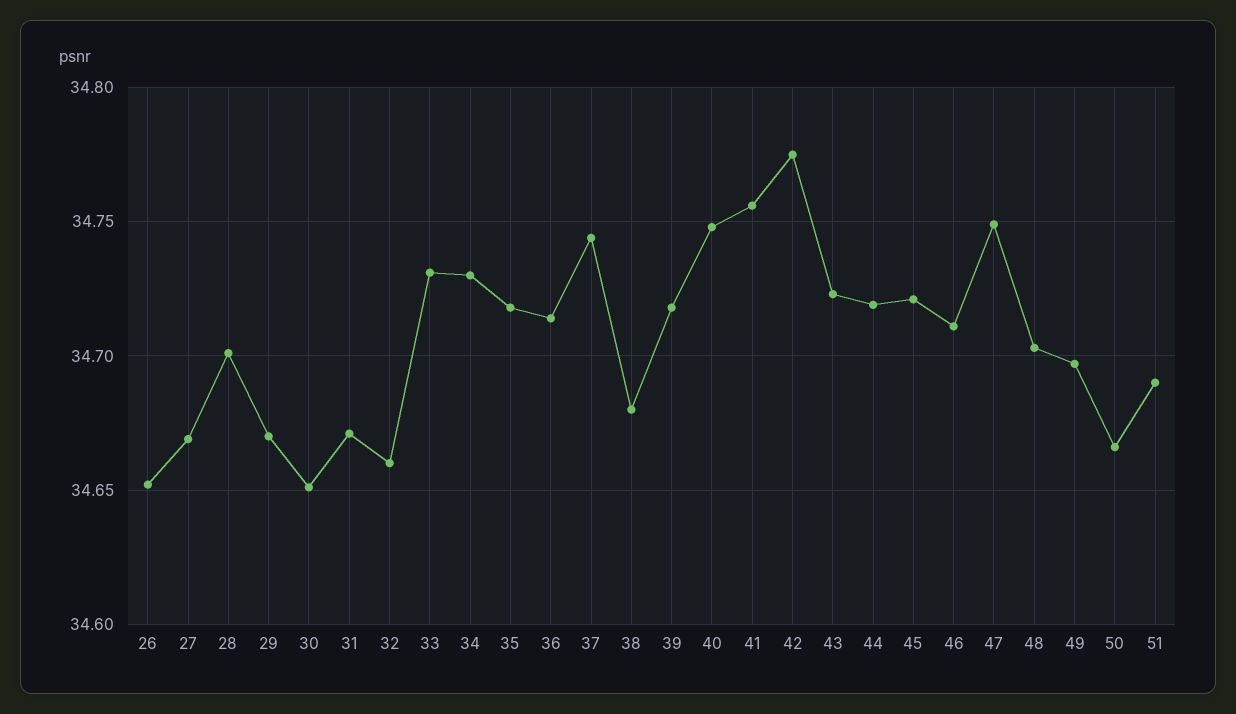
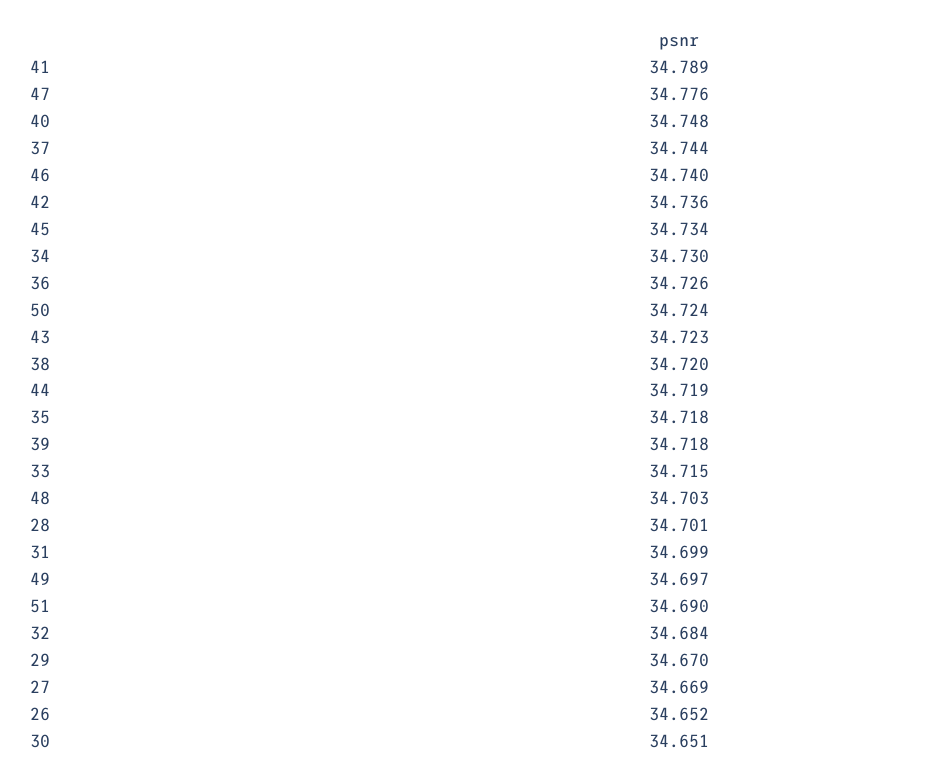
31: 34.67 -> 34.699
32: 34.66 -> 34.684
33: 34.73 -> 34.715
36: 34.715 -> 34.726
38: 34.68 -> 34.72
41: 34.755 -> 34.789
42: 34.775 -> 34.736
45: 34.72 -> 34.734
46: 34.71 -> 34.74
47: 34.75 -> 34.776
50: 34.665 -> 34.724

